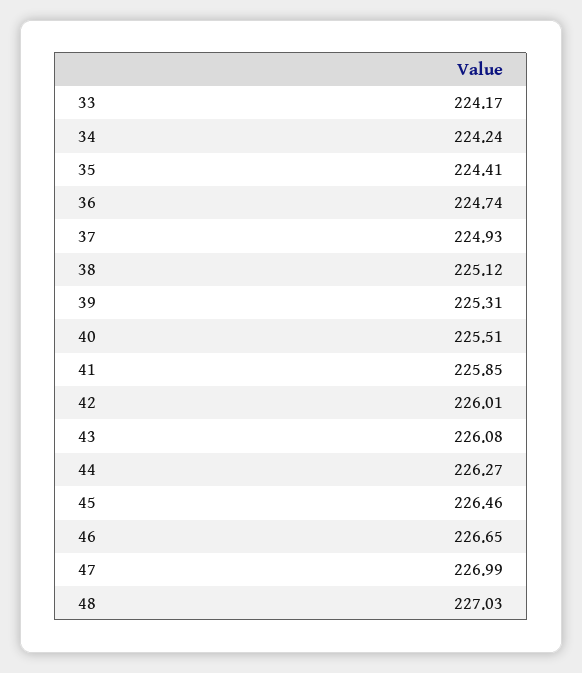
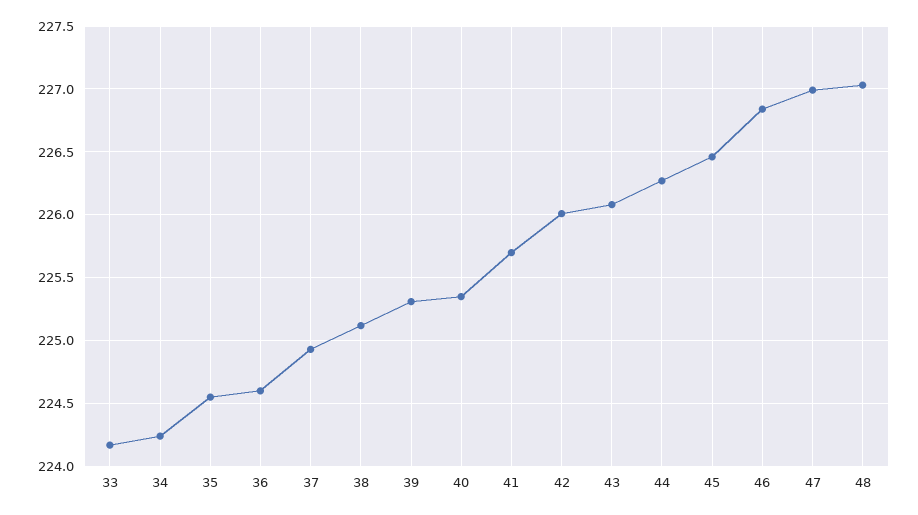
35: 224.41 -> 224.55
36: 224.74 -> 224.6
40: 225.51 -> 225.35
41: 225.85 -> 225.7
46: 226.65 -> 226.85

